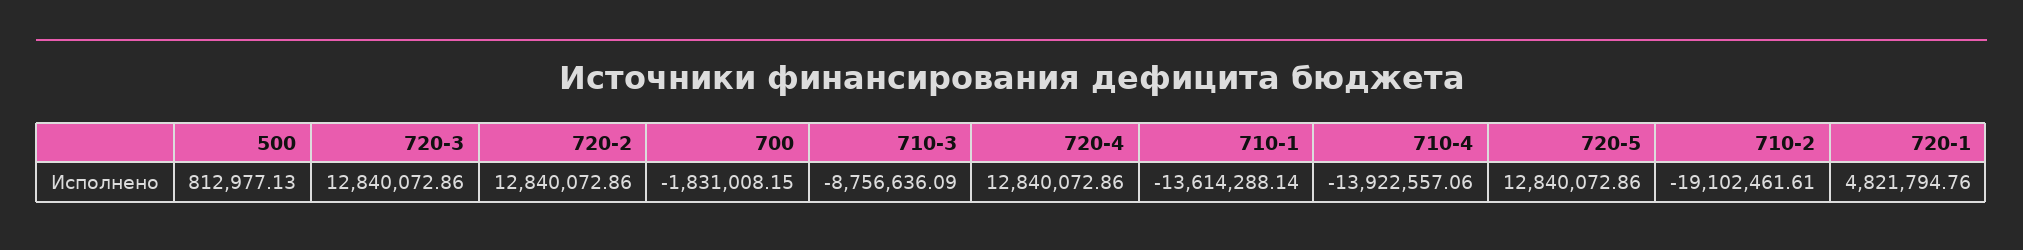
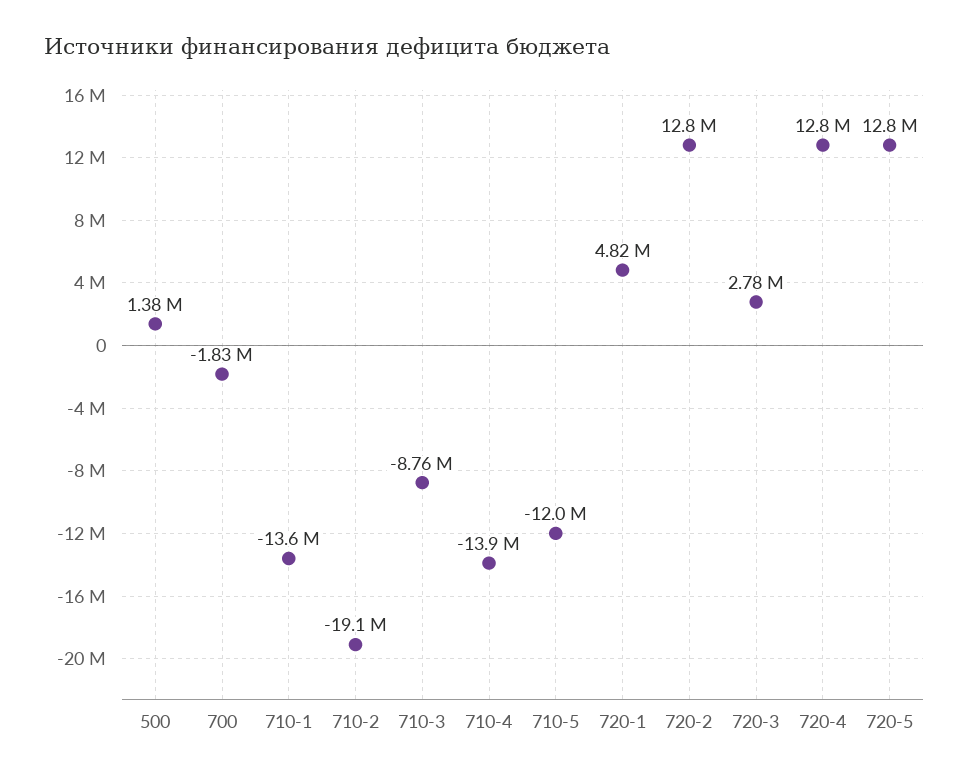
500: 812977.13 -> 1380000
720-3: 12840072.86 -> 2780000
710-5: none -> -12000000

